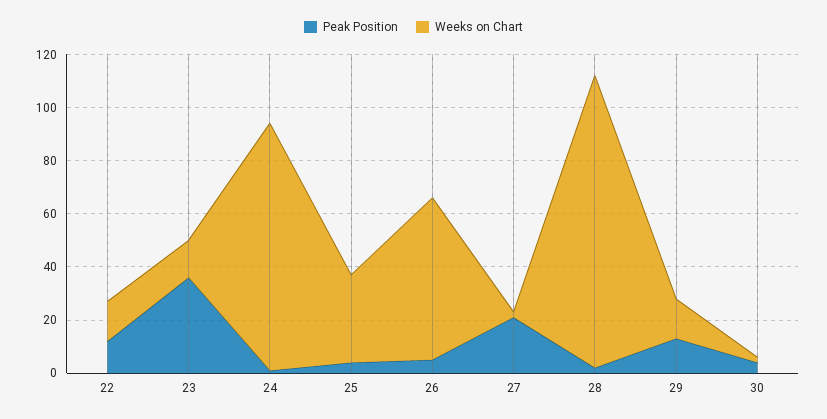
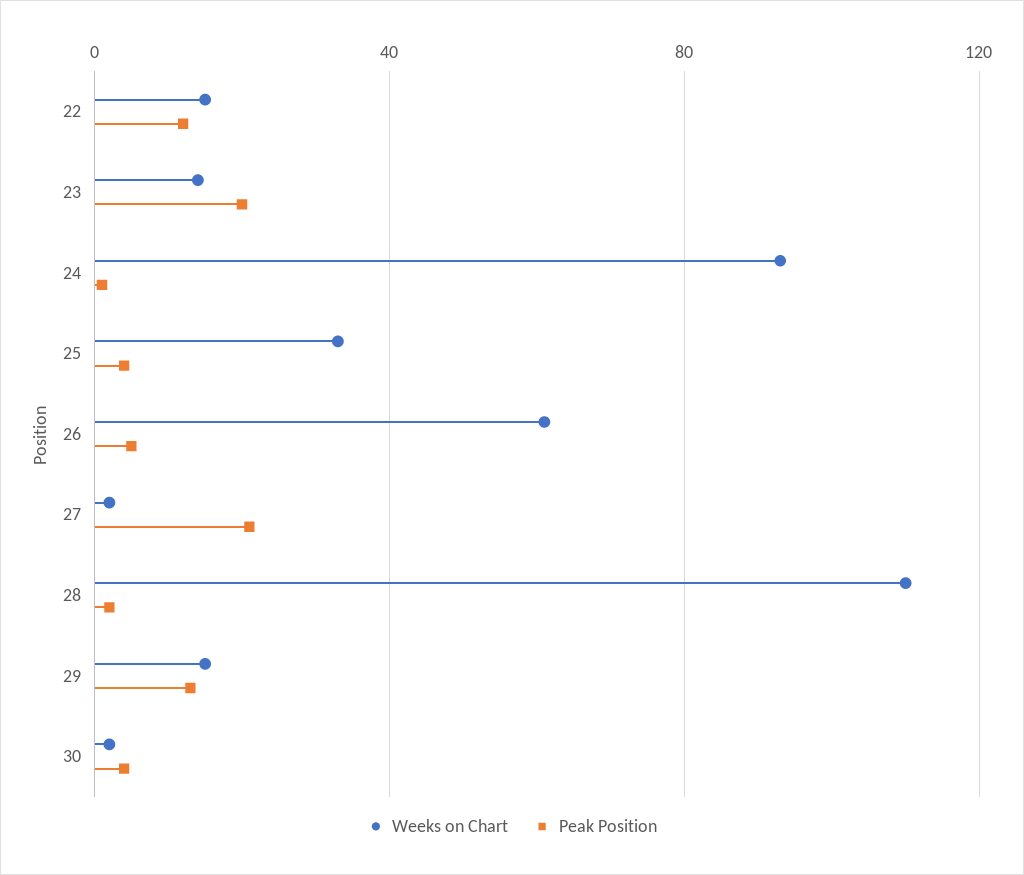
Peak Position, 23: 35 -> 20

